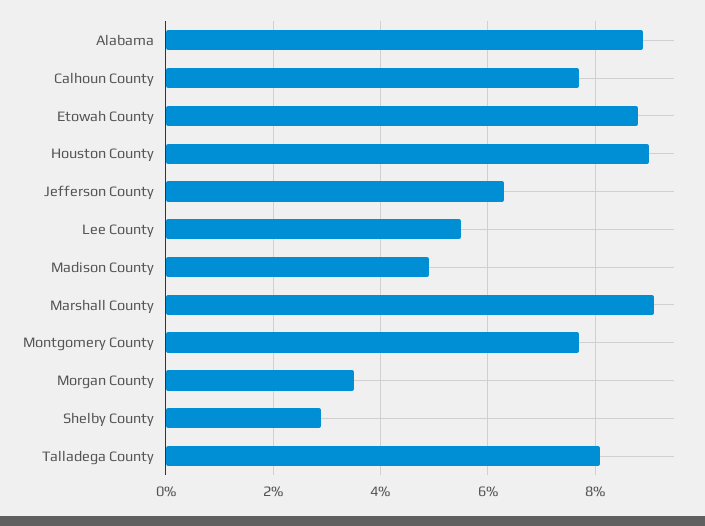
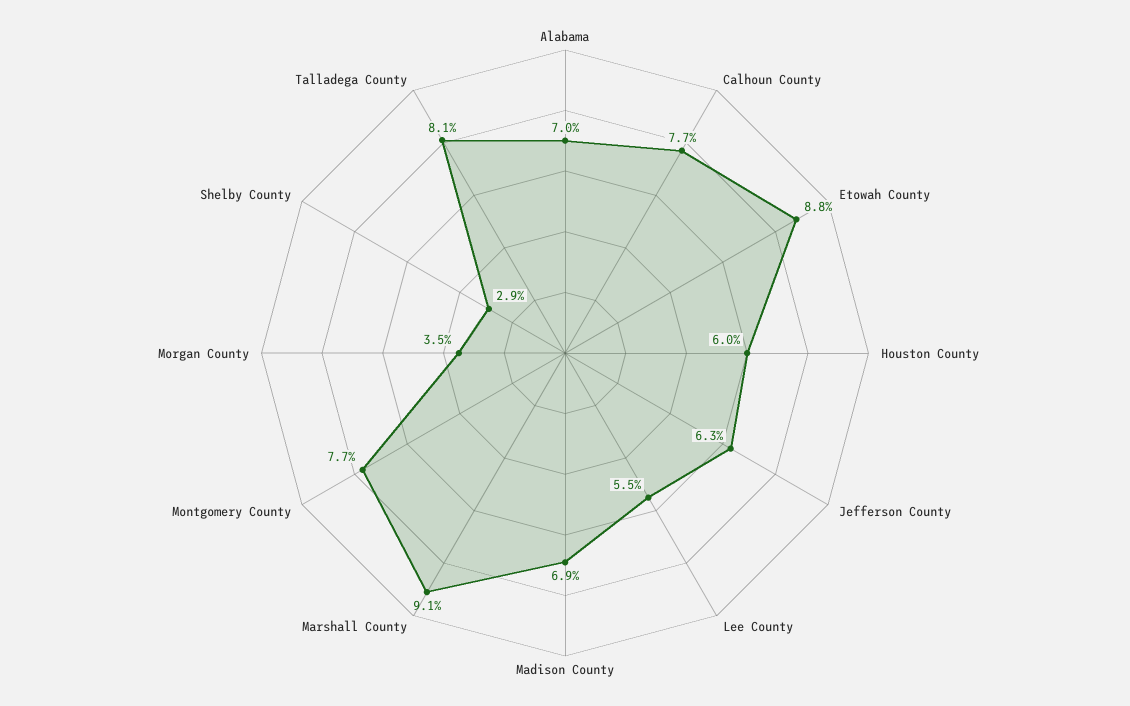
Alabama: 9 -> 7
Houston County: 9 -> 6
Madison County: 5 -> 6.9

